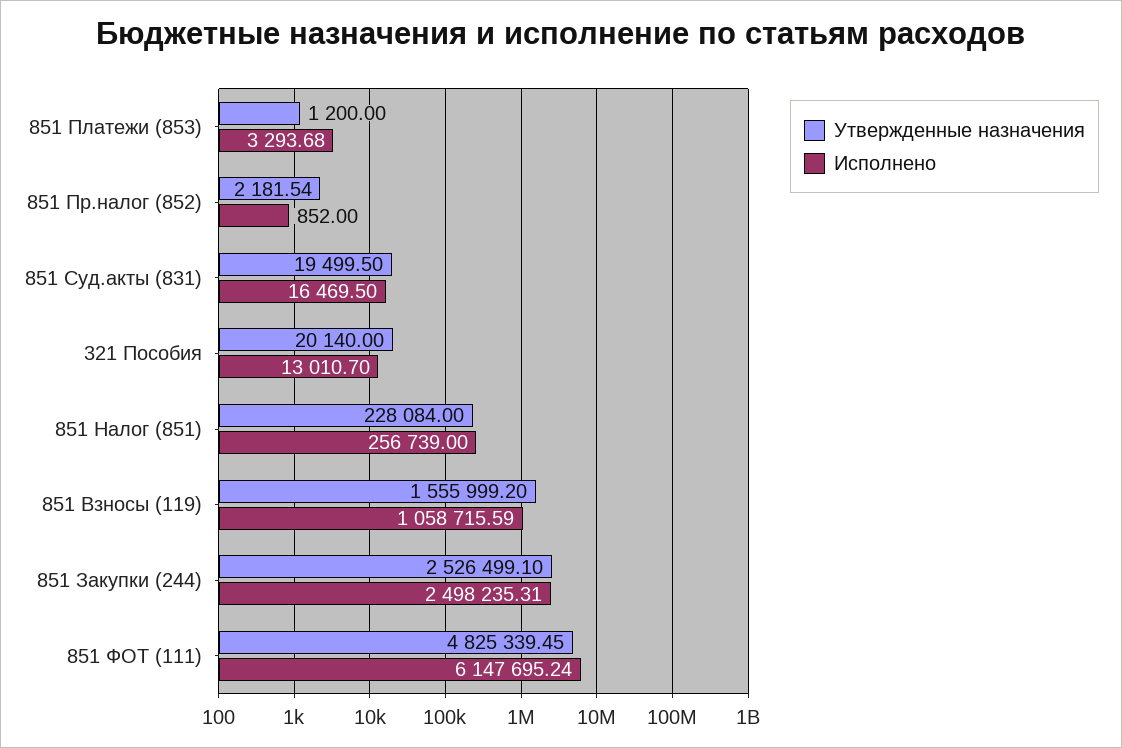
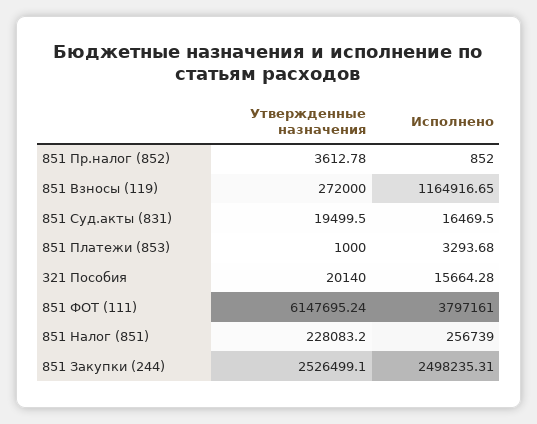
Утвержденные назначения, 851 Платежи (853): 1200 -> 1000
Утвержденные назначения, 851 Пр.налог (852): 2181.54 -> 3612.78
Исполнено, 321 Пособия: 13010.7 -> 15664.28
Утвержденные назначения, 851 Налог (851): 228084 -> 228083.2
Утвержденные назначения, 851 Взносы (119): 1555999.2 -> 272000
Исполнено, 851 Взносы (119): 1058715.59 -> 1164916.65
Утвержденные назначения, 851 ФОТ (111): 4825339.45 -> 6147695.24
Исполнено, 851 ФОТ (111): 6147695.24 -> 3797161

